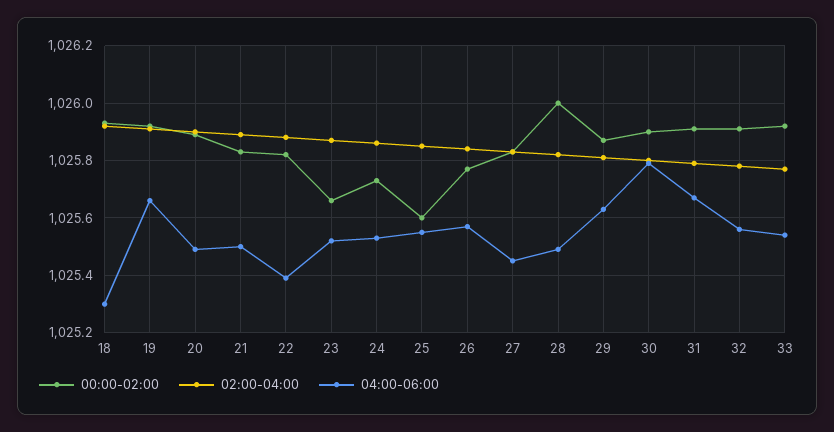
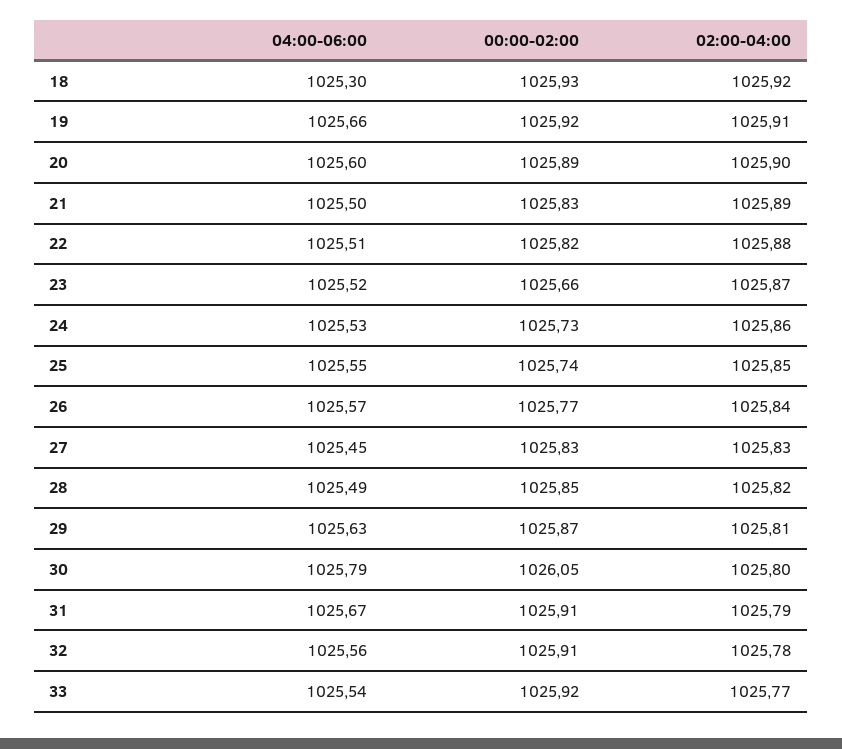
04:00-06:00, 20: 1025.5 -> 1025.6
04:00-06:00, 22: 1025.4 -> 1025.51
00:00-02:00, 25: 1025.6 -> 1025.74
00:00-02:00, 28: 1026 -> 1025.85
00:00-02:00, 30: 1025.9 -> 1026.05

